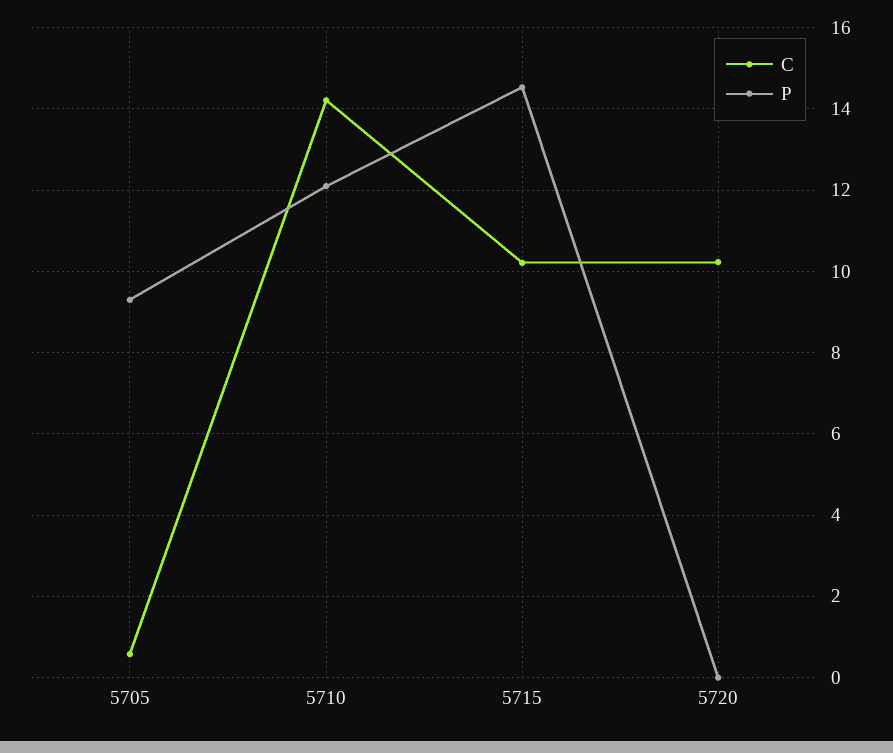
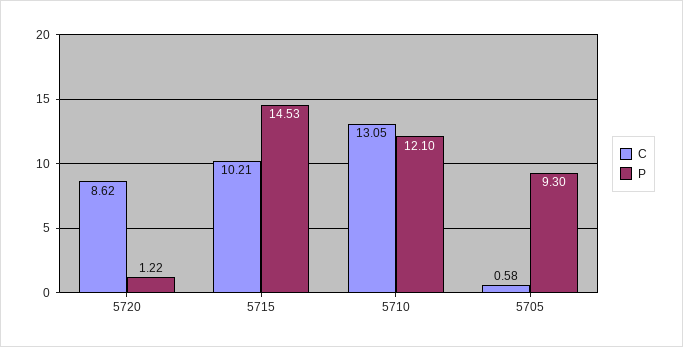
C, 5710: 14.2 -> 13.05
C, 5720: 10.2 -> 8.62
P, 5720: 0 -> 1.22

